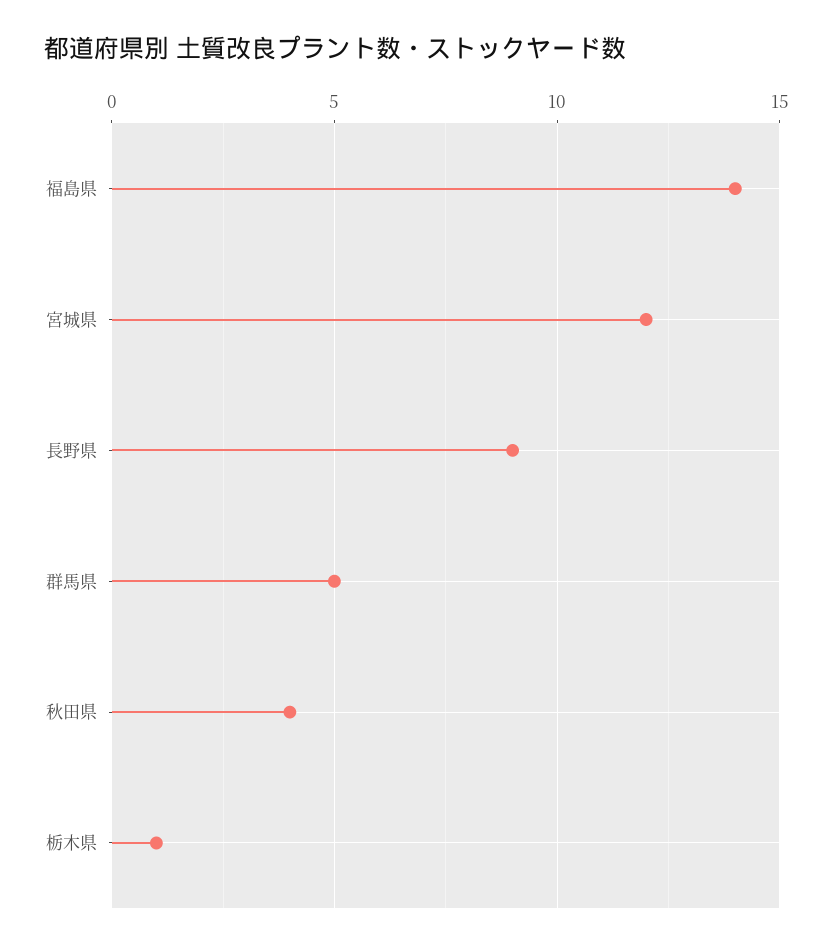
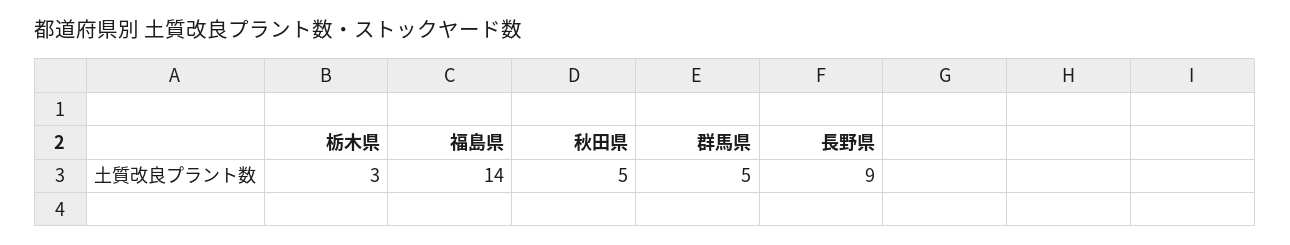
宮城県: 12 -> none
秋田県: 4 -> 5
栃木県: 1 -> 3

